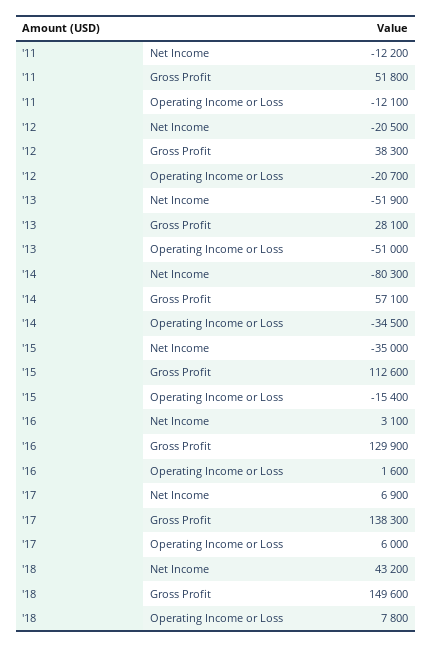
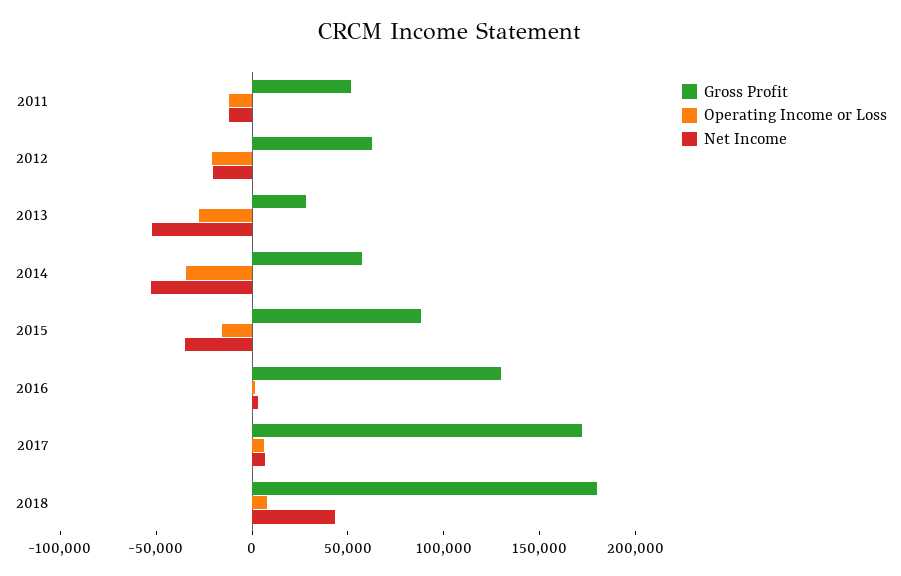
Gross Profit, '12: 38300 -> 60000
Operating Income or Loss, '13: -51000 -> -30000
Net Income, '14: -80300 -> -50000
Gross Profit, '15: 112600 -> 90000
Gross Profit, '17: 138300 -> 170000
Gross Profit, '18: 149600 -> 180000

